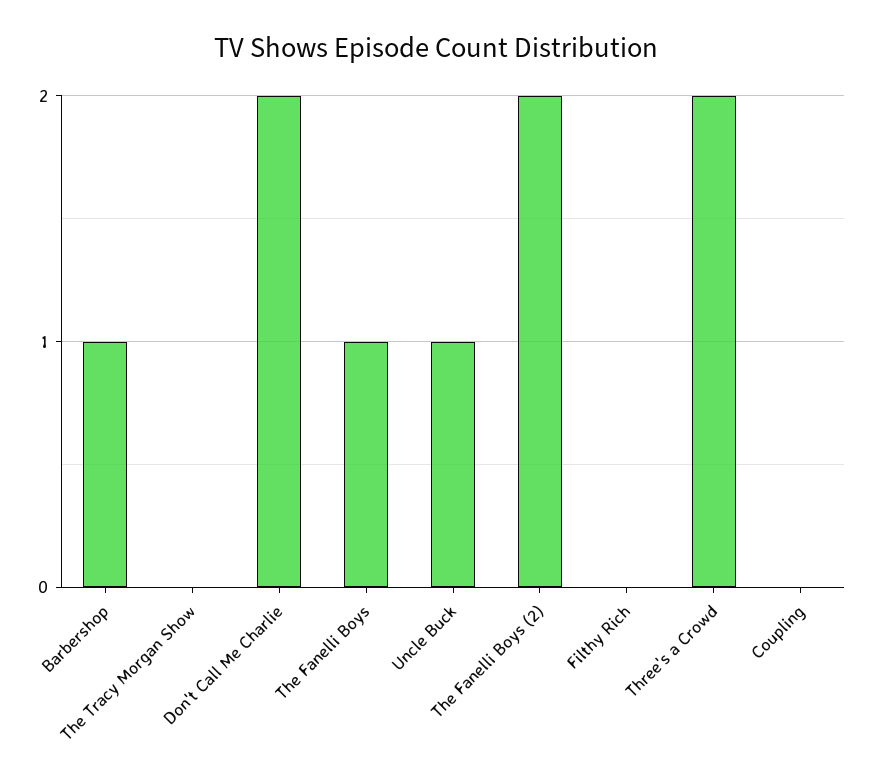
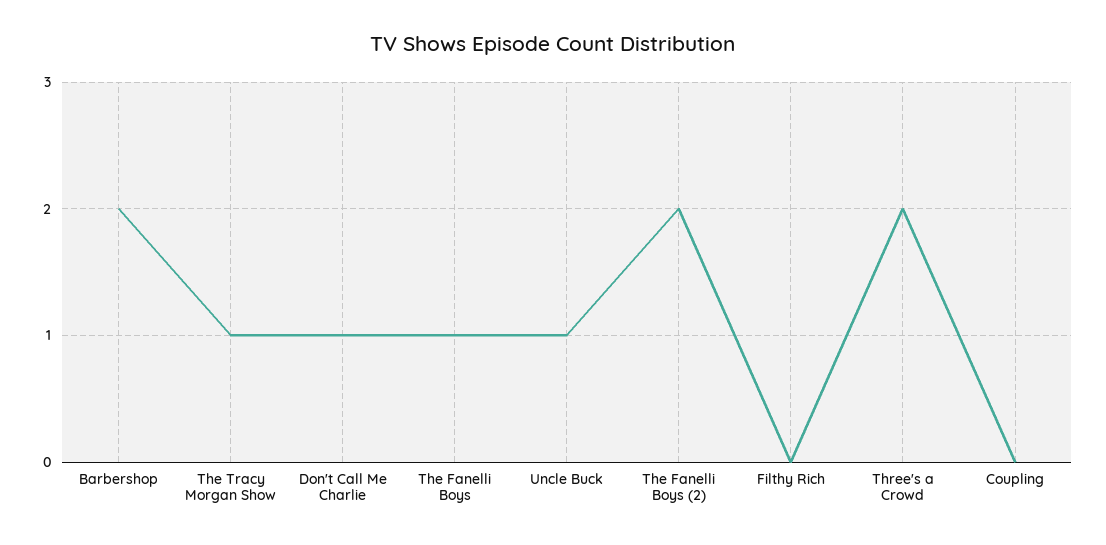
Barbershop: 1 -> 2
The Tracy Morgan Show: 0 -> 1
Don't Call Me Charlie: 2 -> 1

